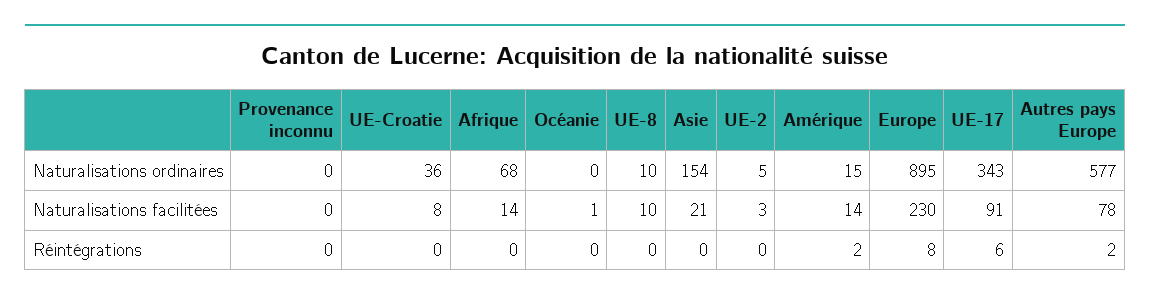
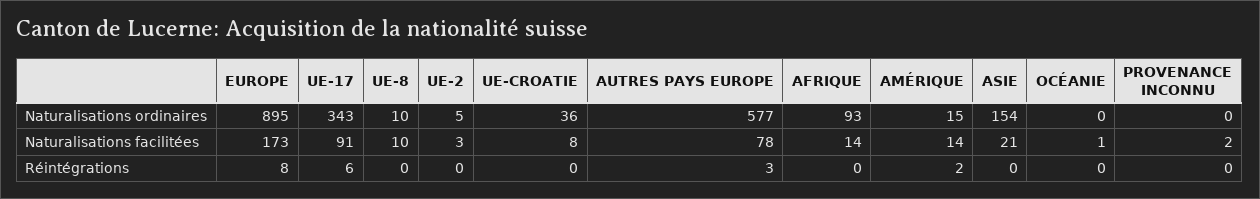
Afrique, Naturalisations ordinaires: 68 -> 93
Provenance inconnu, Naturalisations facilitées: 0 -> 2
Europe, Naturalisations facilitées: 230 -> 173
Autres pays Europe, Réintégrations: 2 -> 3

